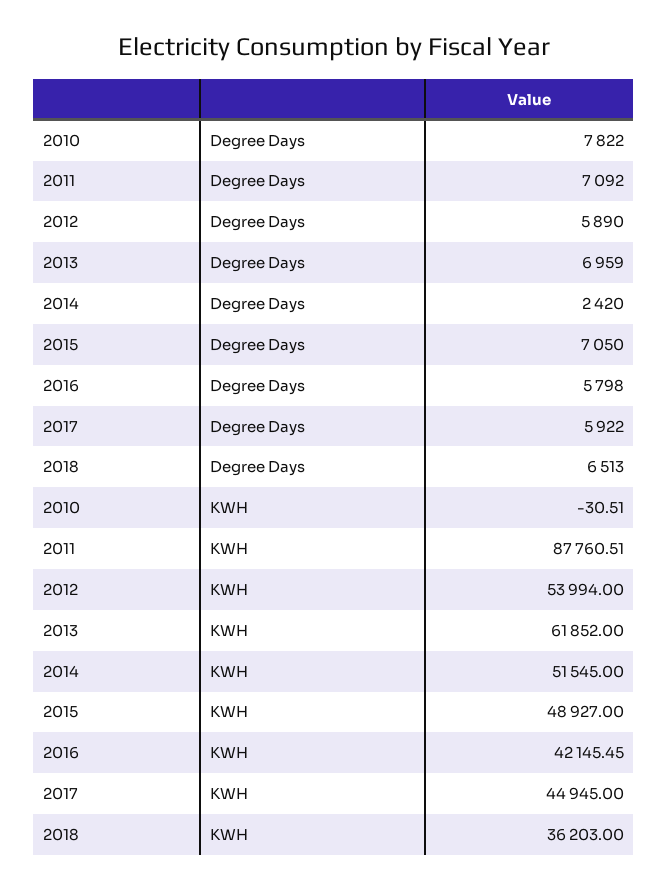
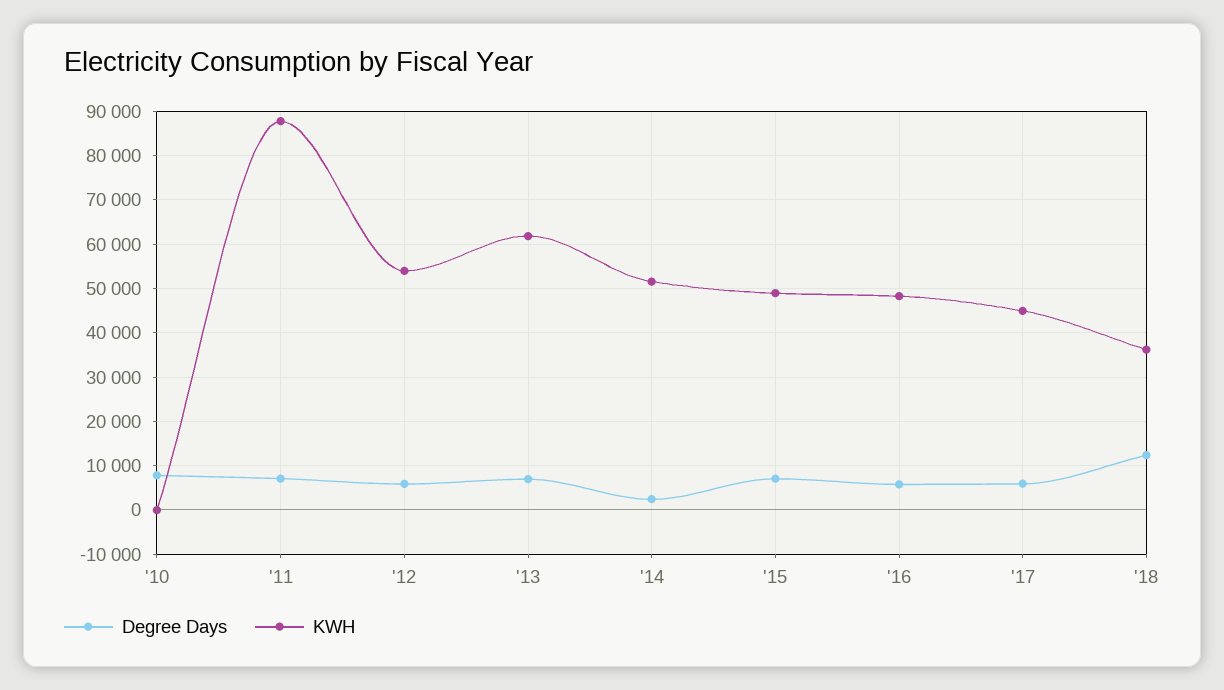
Degree Days, 2018: 6513 -> 12000
KWH, 2016: 42145.45 -> 48000

